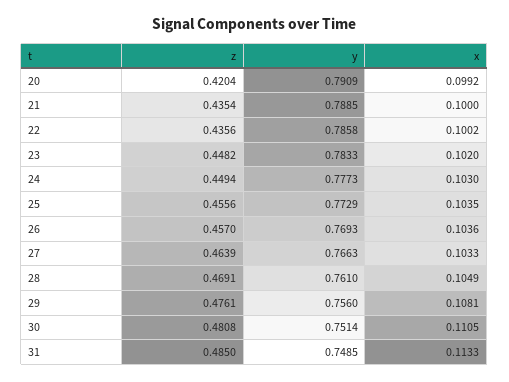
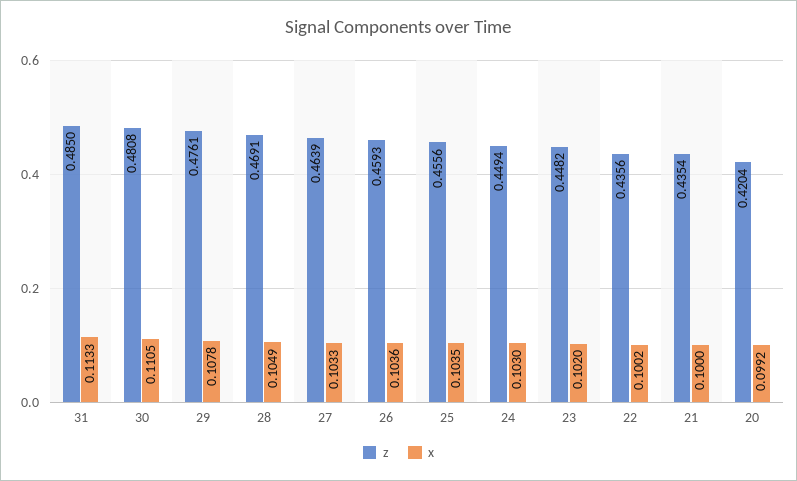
y, 20: 0.7909 -> none
y, 21: 0.7885 -> none
y, 22: 0.7858 -> none
y, 23: 0.7833 -> none
y, 24: 0.7773 -> none
y, 25: 0.7729 -> none
z, 26: 0.457 -> 0.4593
y, 26: 0.7693 -> none
y, 27: 0.7663 -> none
y, 28: 0.761 -> none
y, 29: 0.756 -> none
x, 29: 0.1081 -> 0.1078
y, 30: 0.7514 -> none
y, 31: 0.7485 -> none

